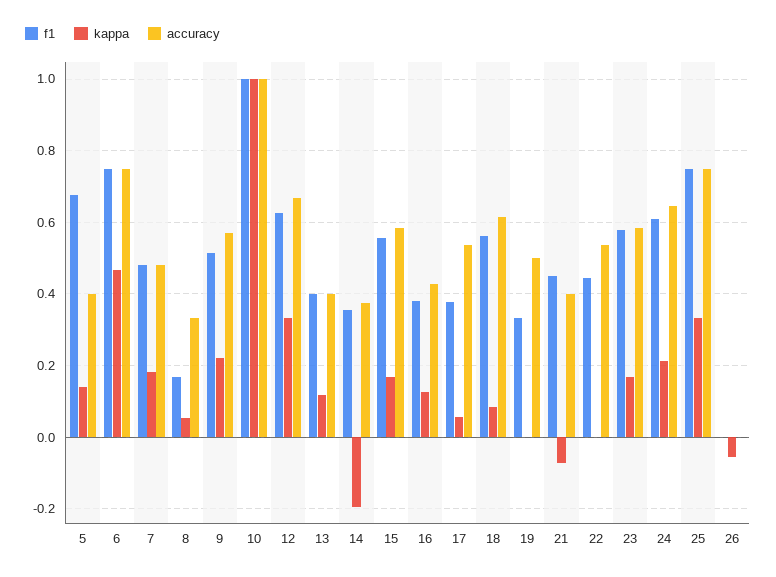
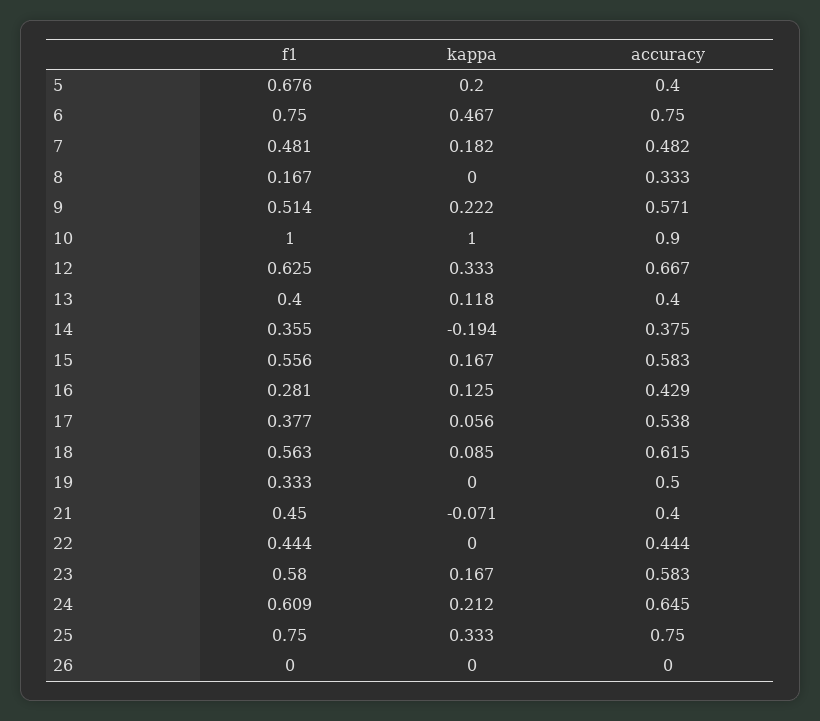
kappa, 5: 0.14 -> 0.2
kappa, 8: 0.06 -> 0
accuracy, 10: 1 -> 0.9
f1, 16: 0.38 -> 0.281
accuracy, 22: 0.54 -> 0.444
kappa, 26: -0.06 -> 0

